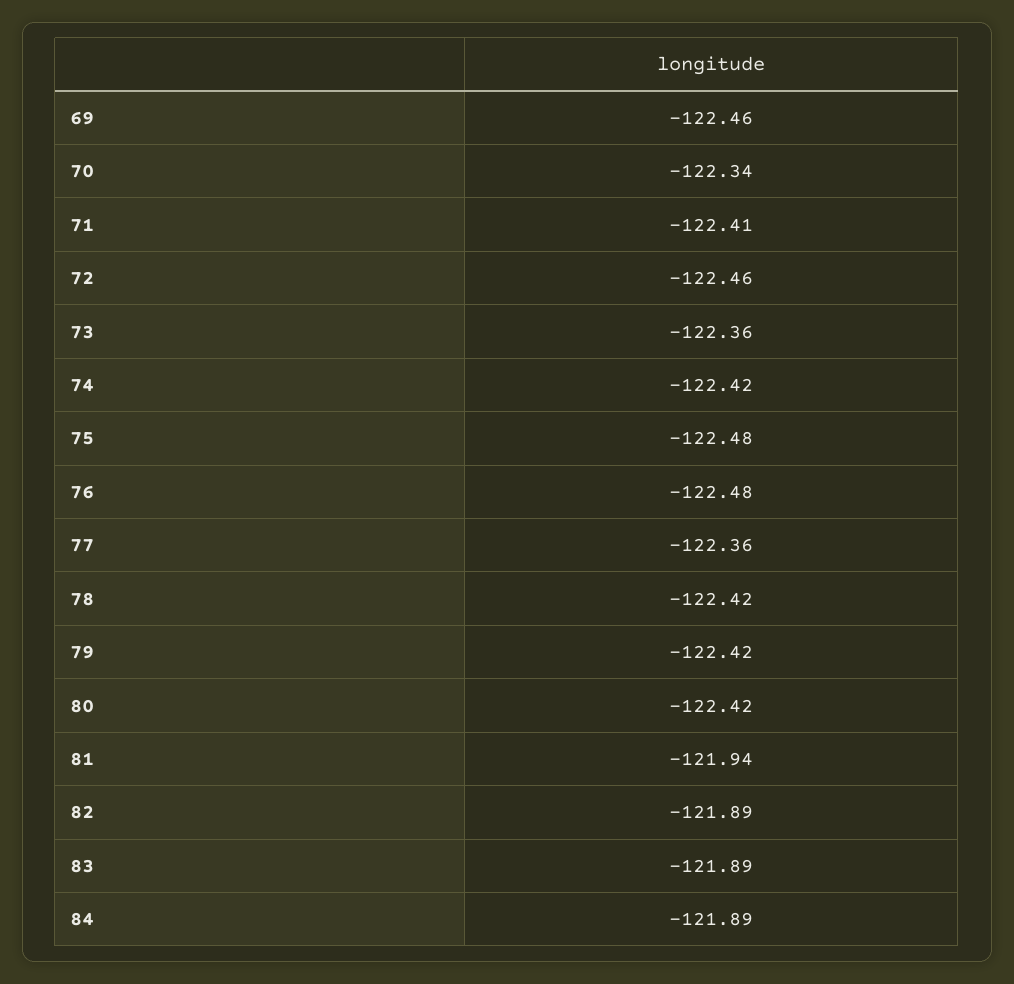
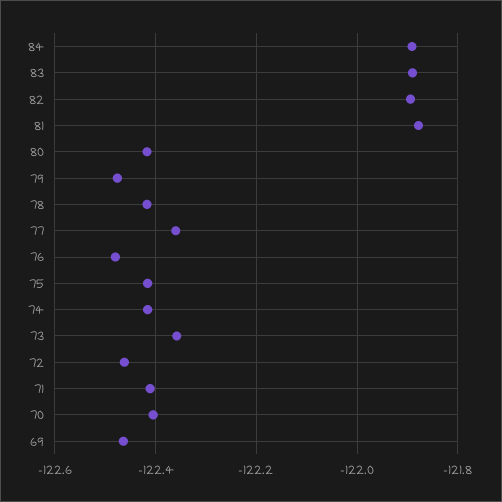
70: -122.34 -> -122.4
75: -122.48 -> -122.42
79: -122.42 -> -122.48
81: -121.94 -> -121.88

